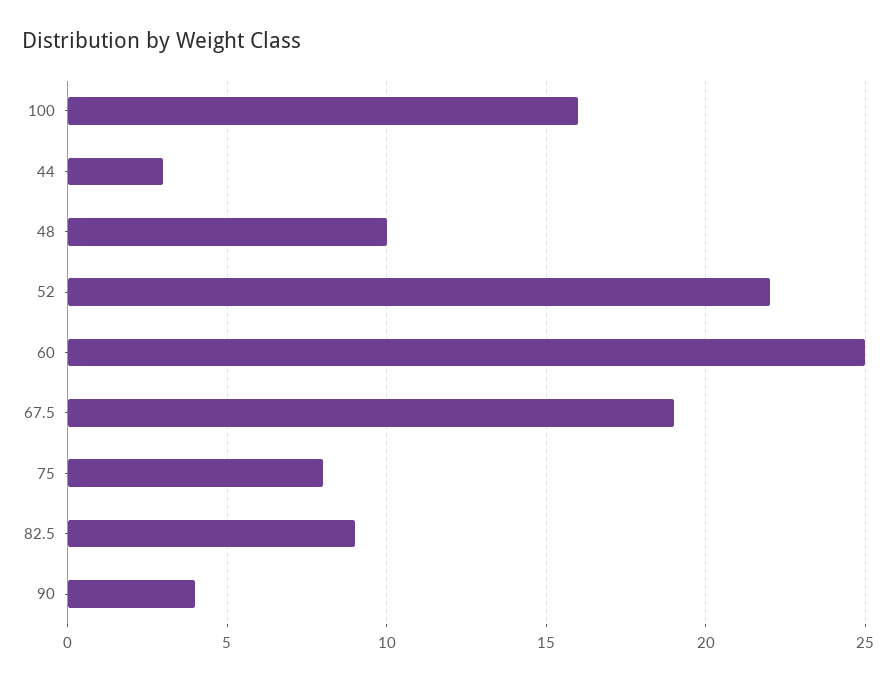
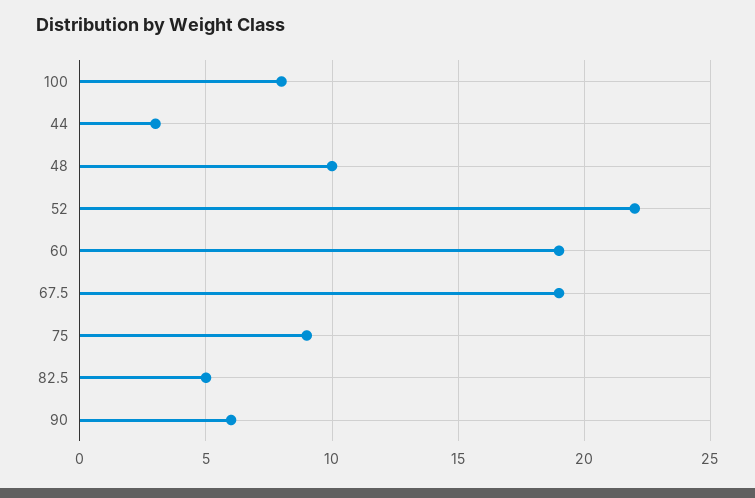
100: 16 -> 8
60: 25 -> 19
75: 8 -> 9
82.5: 9 -> 5
90: 4 -> 6

